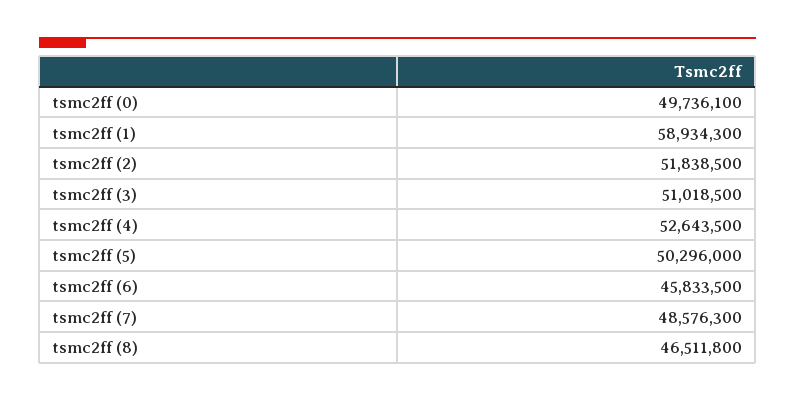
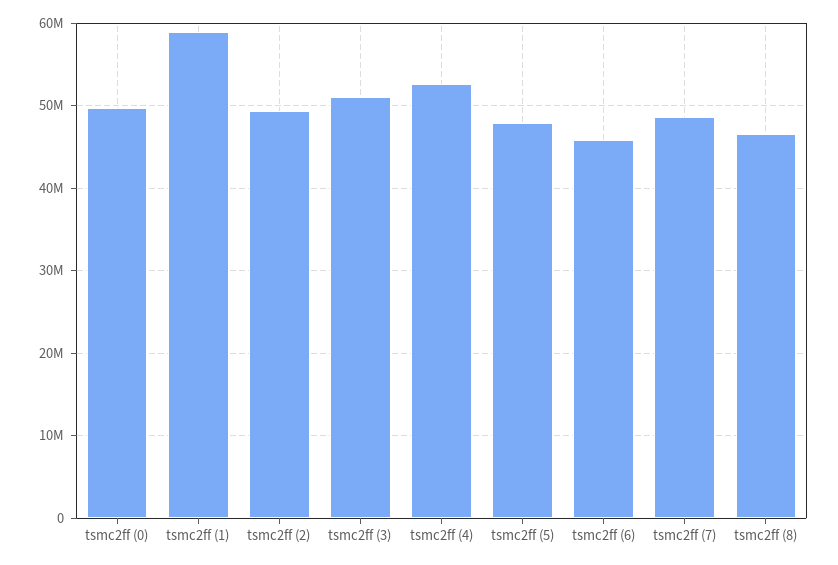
tsmc2ff (2): 51838500 -> 49000000
tsmc2ff (5): 50296000 -> 48000000

